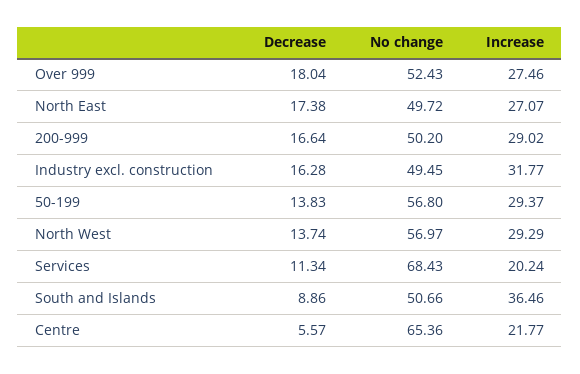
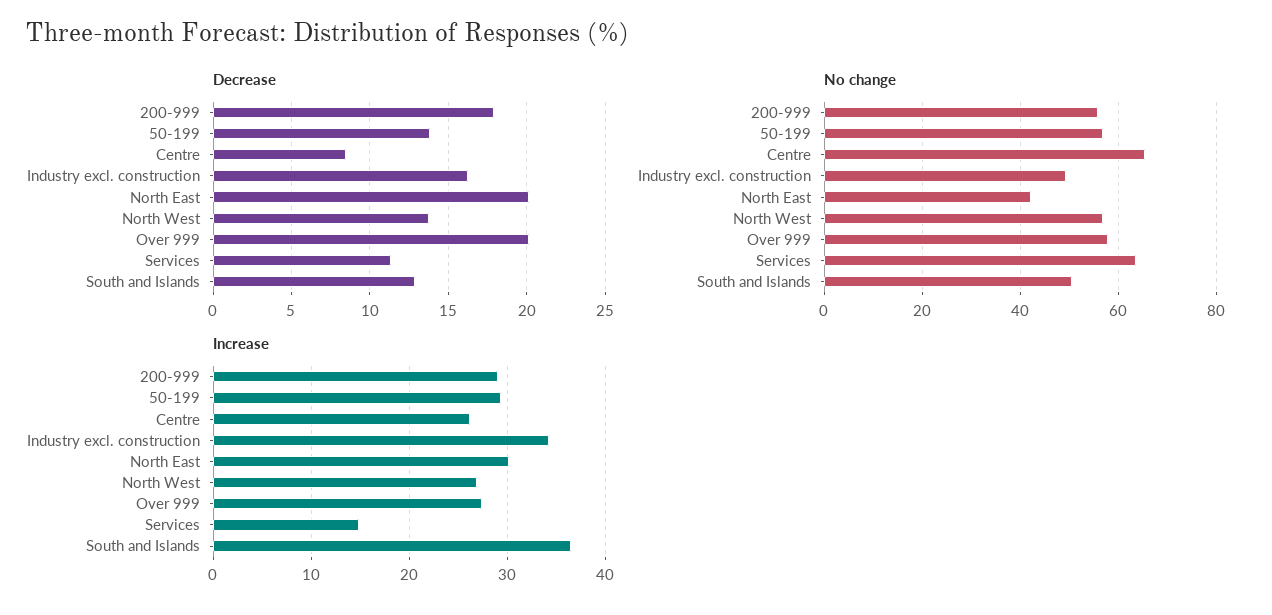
Decrease, Over 999: 18.04 -> 20
No change, Over 999: 52.43 -> 58
Decrease, North East: 17.38 -> 20
No change, North East: 49.72 -> 42
Increase, North East: 27.07 -> 30
Decrease, 200-999: 16.64 -> 18
No change, 200-999: 50.2 -> 56
Increase, Industry excl. construction: 31.77 -> 34
Increase, North West: 29.29 -> 27
No change, Services: 68.43 -> 64
Increase, Services: 20.24 -> 15
Decrease, South and Islands: 8.86 -> 13
Decrease, Centre: 5.57 -> 8.5
Increase, Centre: 21.77 -> 26

